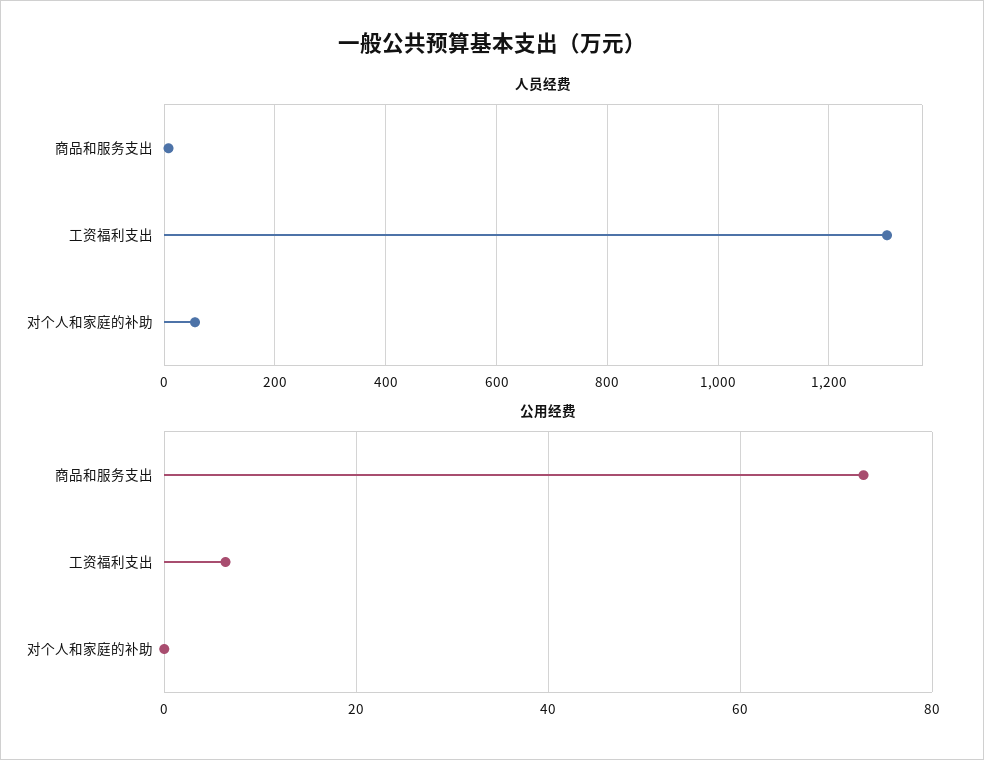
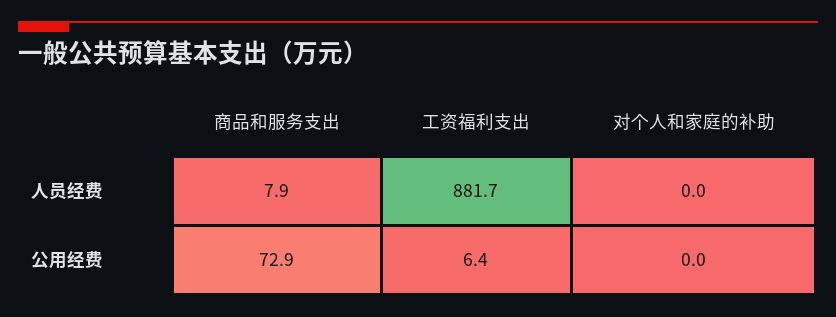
人员经费, 工资福利支出: 1300 -> 881.7
人员经费, 对个人和家庭的补助: 60 -> 0

